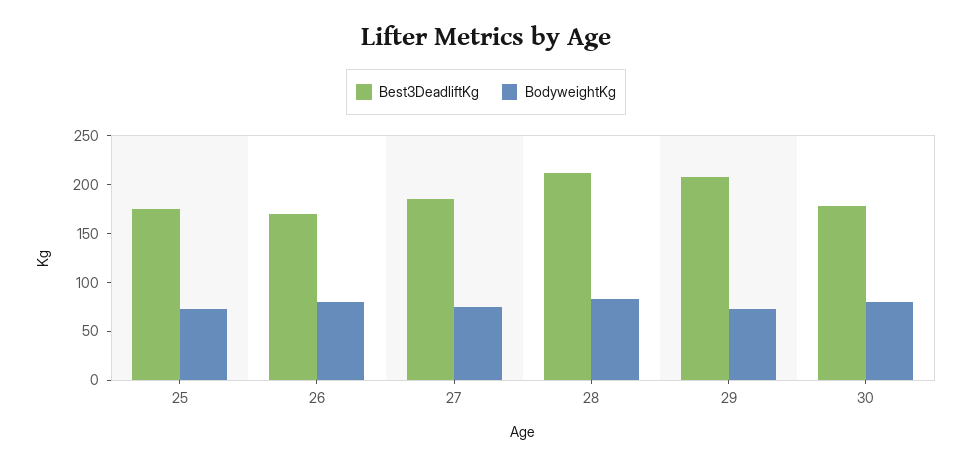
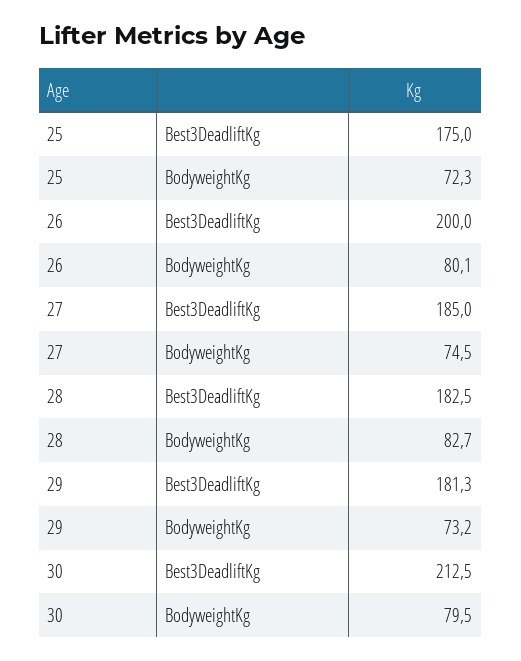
Best3DeadliftKg, 26: 170 -> 200
Best3DeadliftKg, 28: 210 -> 182.5
Best3DeadliftKg, 29: 210 -> 181.3
Best3DeadliftKg, 30: 180 -> 212.5

